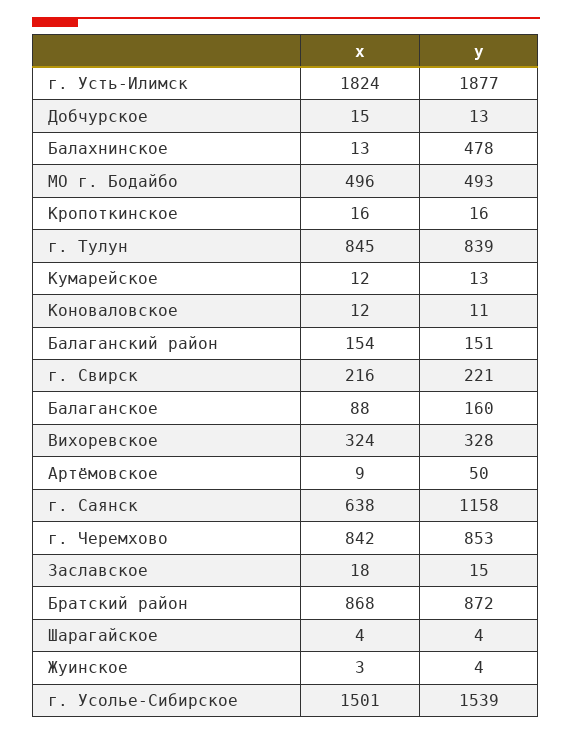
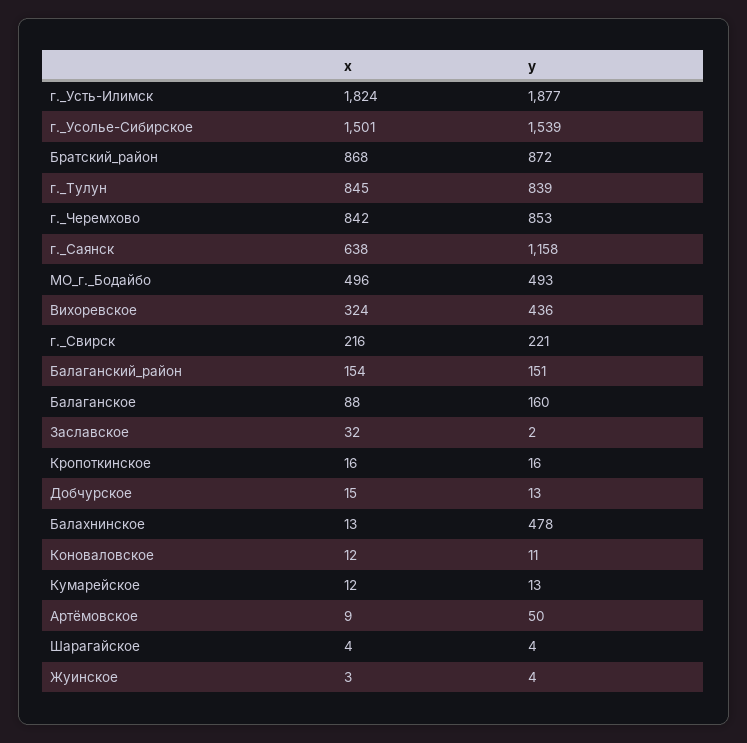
y, Вихоревское: 328 -> 436
x, Заславское: 18 -> 32
y, Заславское: 15 -> 2

